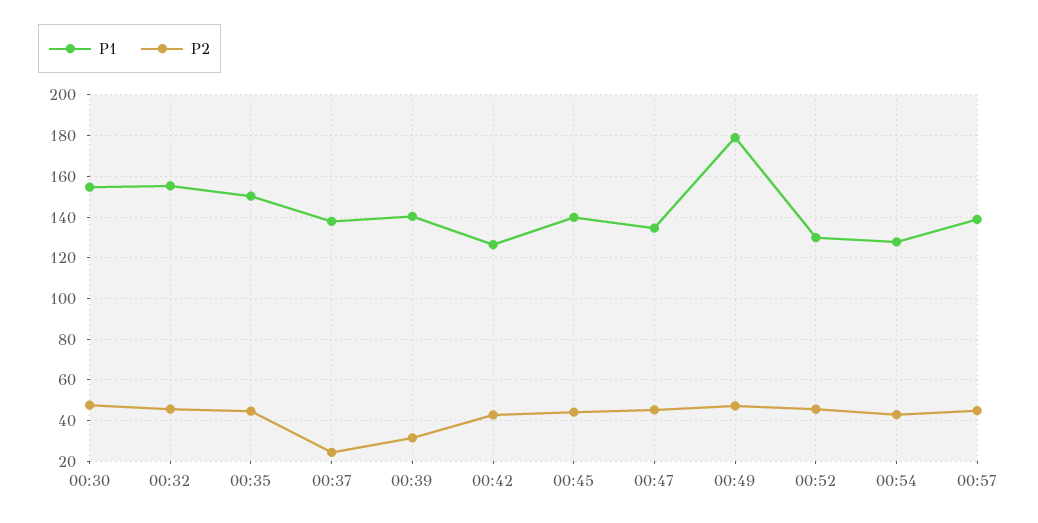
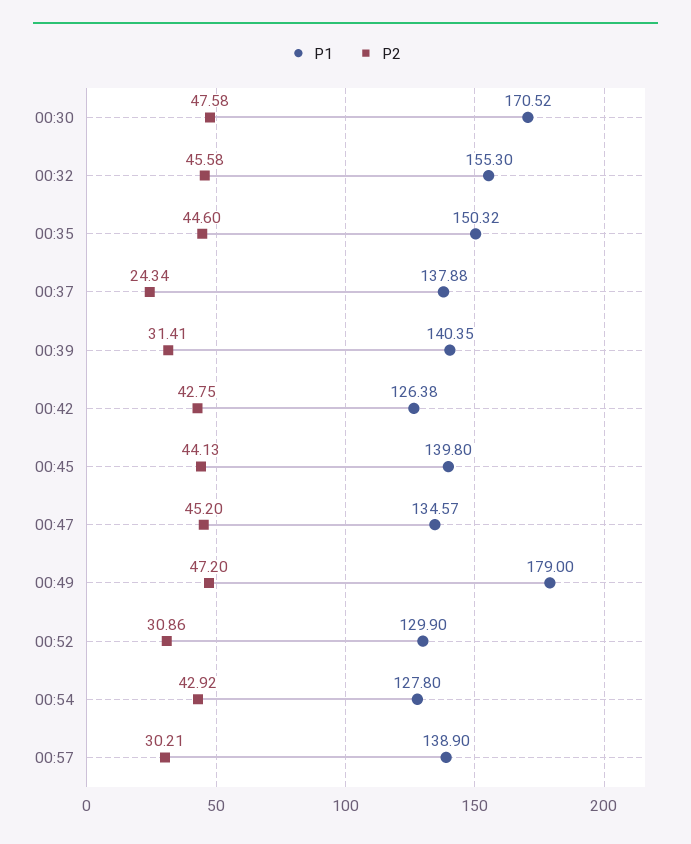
P1, 00:30: 155 -> 170.52
P2, 00:52: 45 -> 30.86
P2, 00:57: 45 -> 30.21

